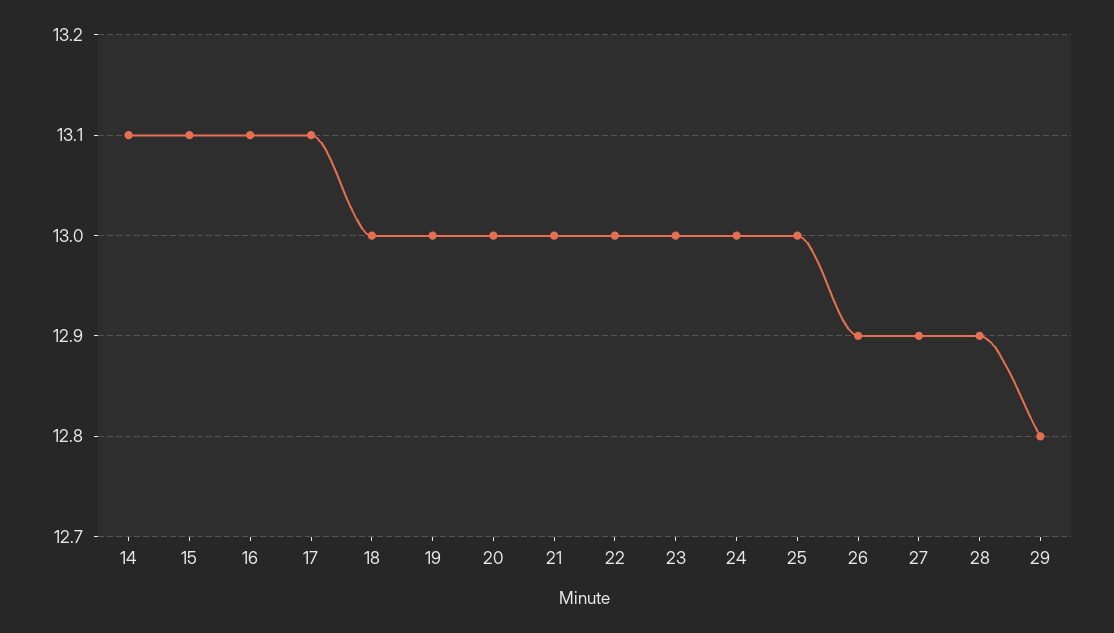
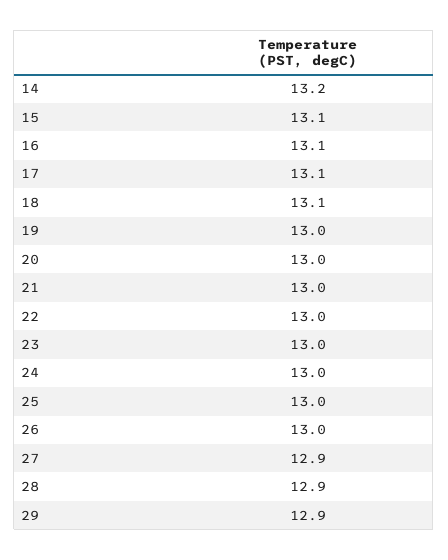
14: 13.1 -> 13.2
18: 13 -> 13.1
26: 12.9 -> 13
29: 12.8 -> 12.9

